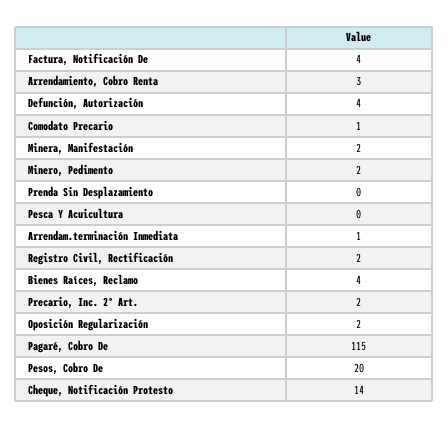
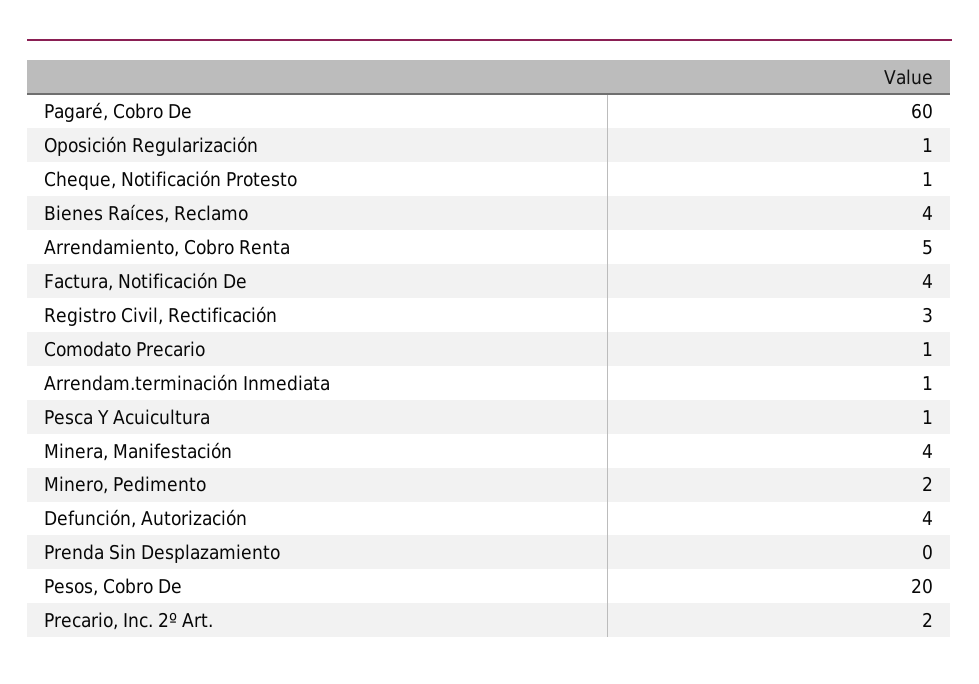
Arrendamiento, Cobro Renta: 3 -> 5
Minera, Manifestación: 2 -> 4
Pesca Y Acuicultura: 0 -> 1
Registro Civil, Rectificación: 2 -> 3
Oposición Regularización: 2 -> 1
Pagaré, Cobro De: 115 -> 60
Cheque, Notificación Protesto: 14 -> 1

